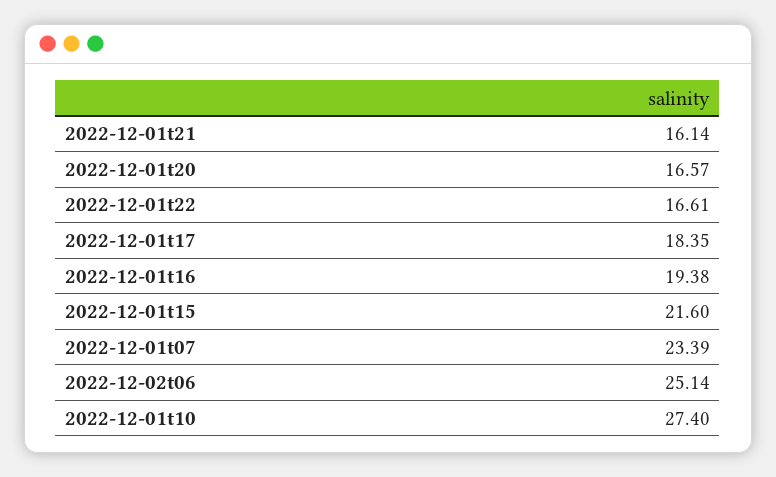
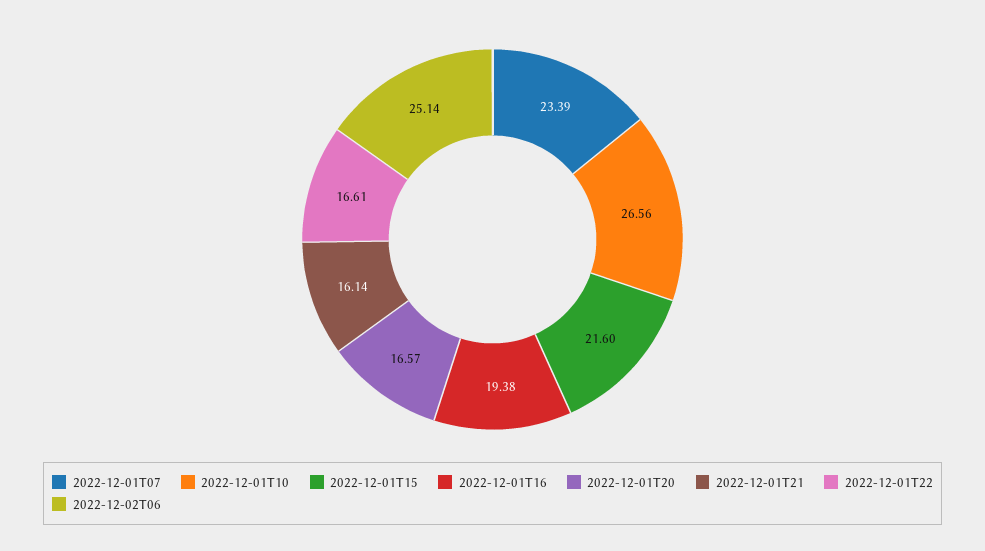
2022-12-01t17: 18.35 -> none
2022-12-01t10: 27.4 -> 26.56

